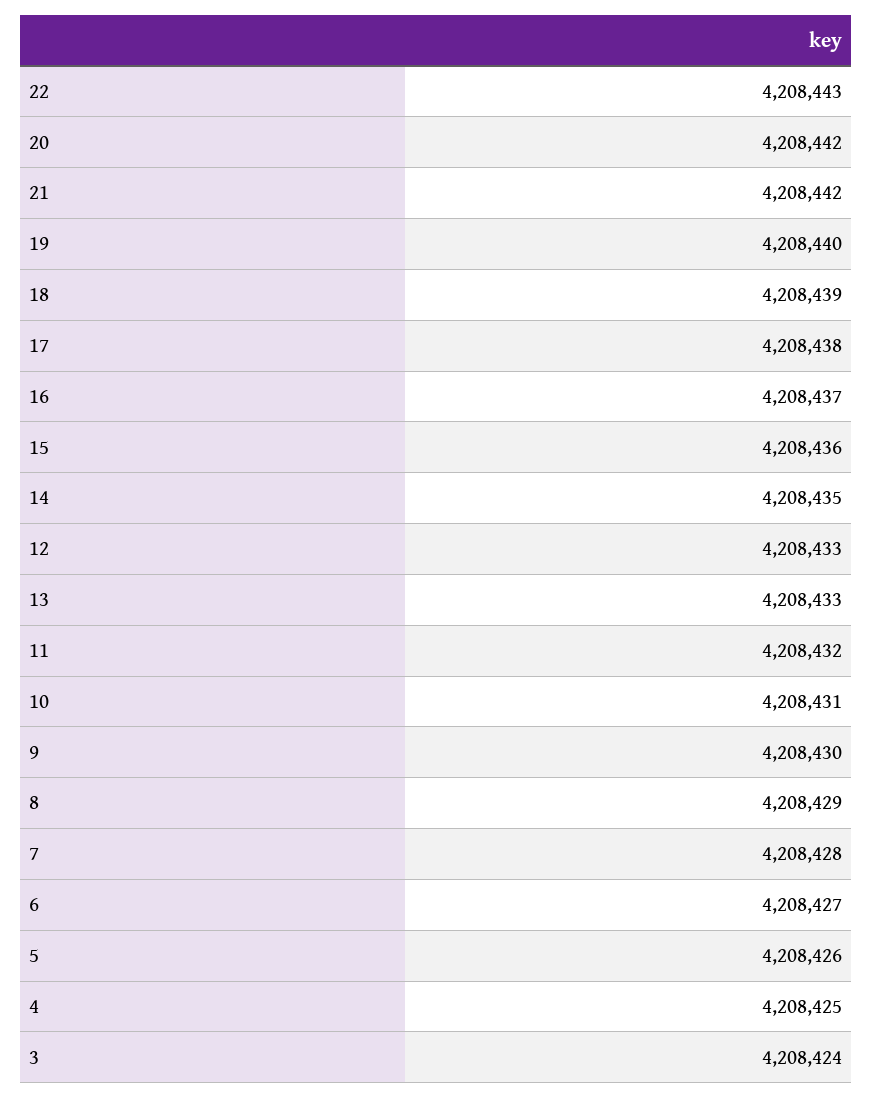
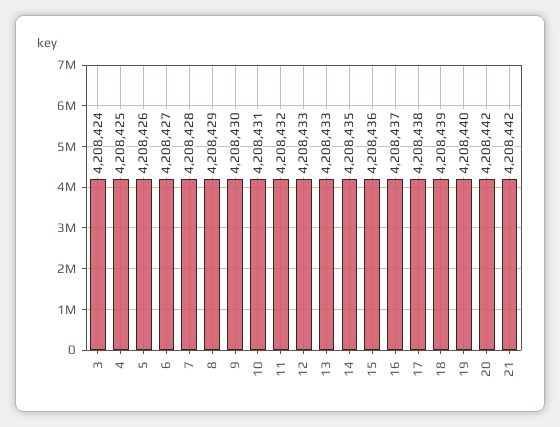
22: 4208443 -> none

